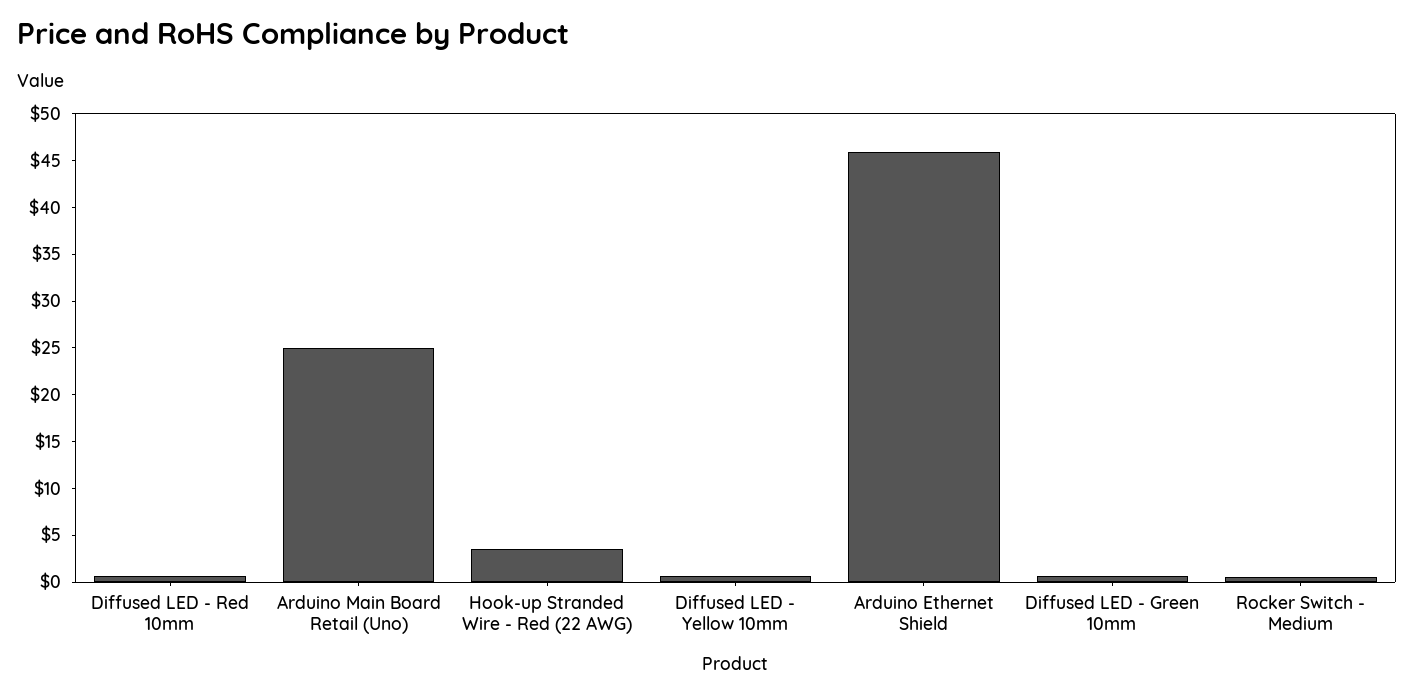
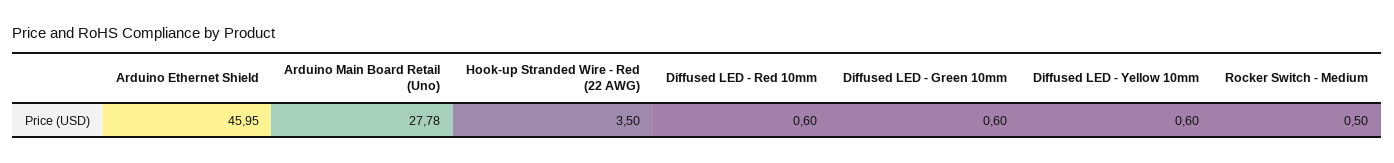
Arduino Main Board Retail (Uno): 25 -> 27.78

